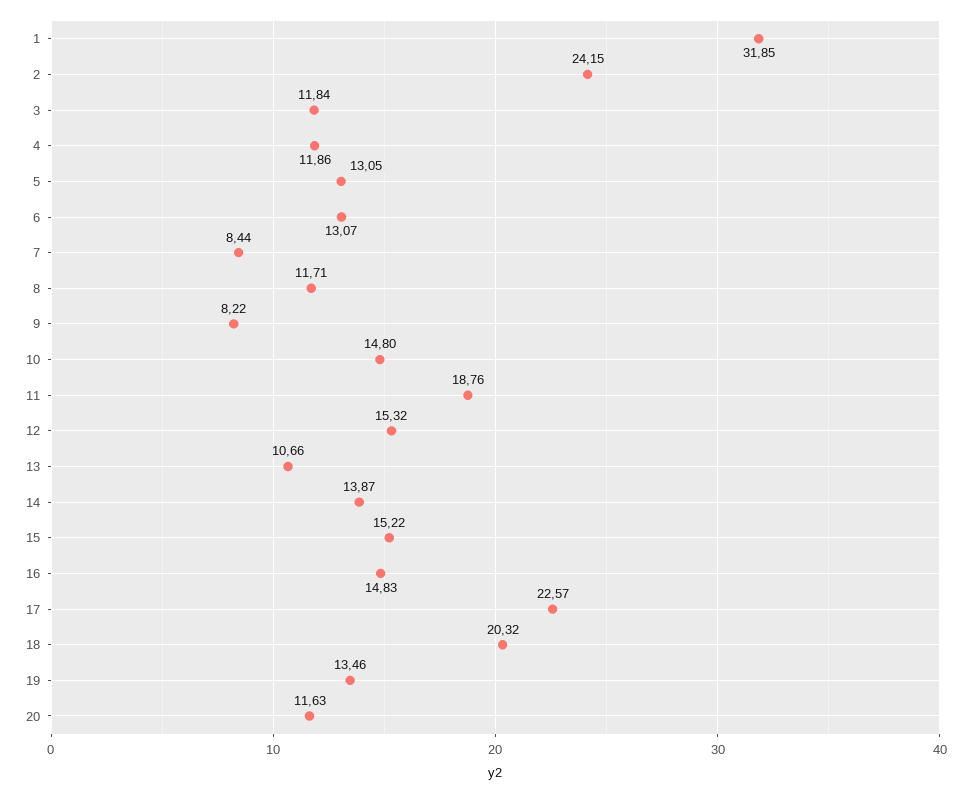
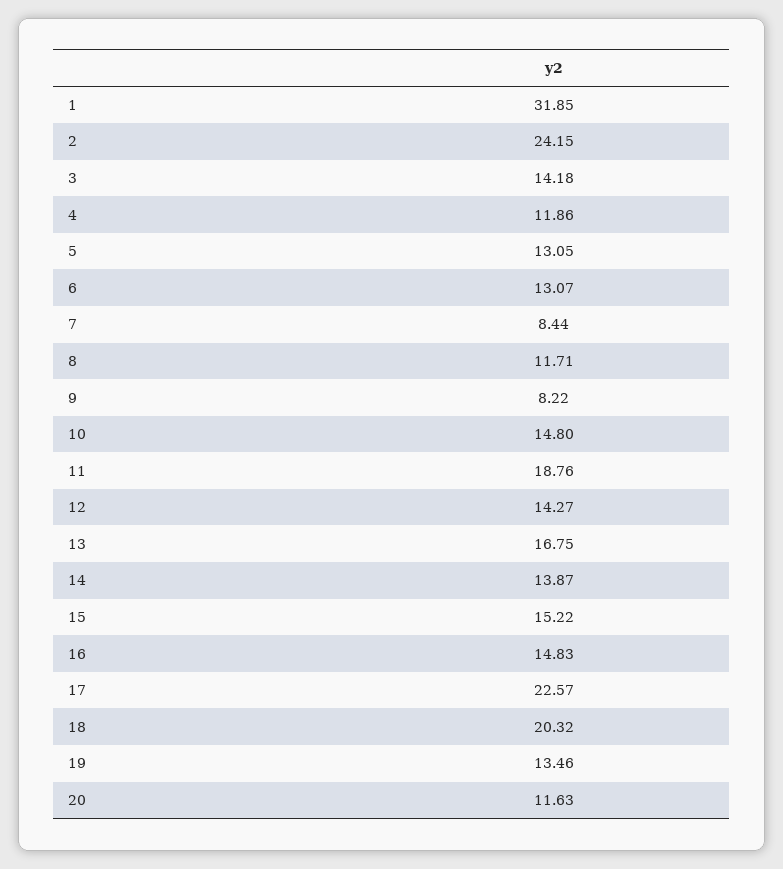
3: 11.84 -> 14.18
12: 15.32 -> 14.27
13: 10.66 -> 16.75

